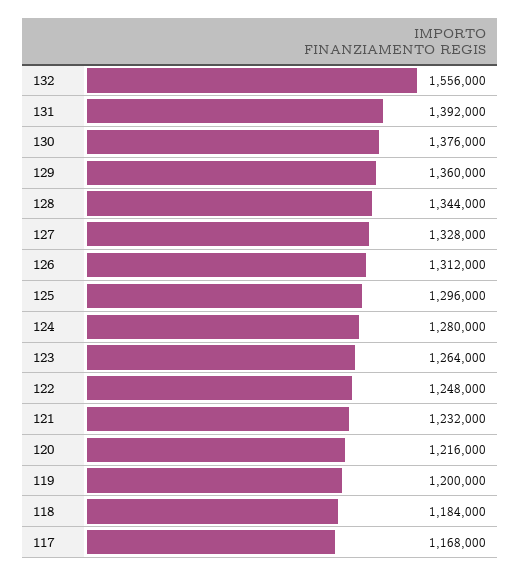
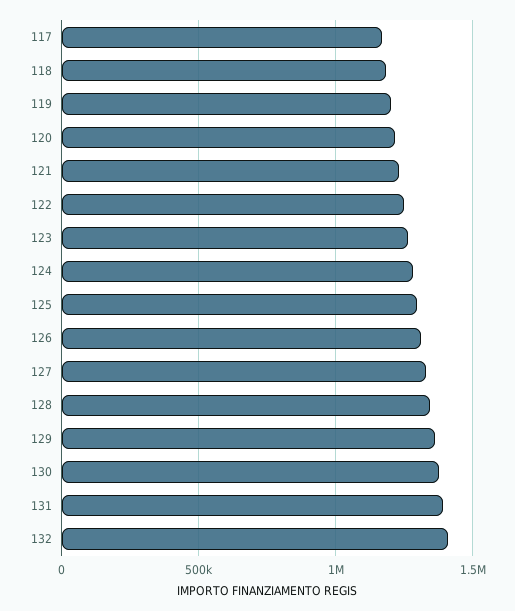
132: 1556000 -> 1400000

